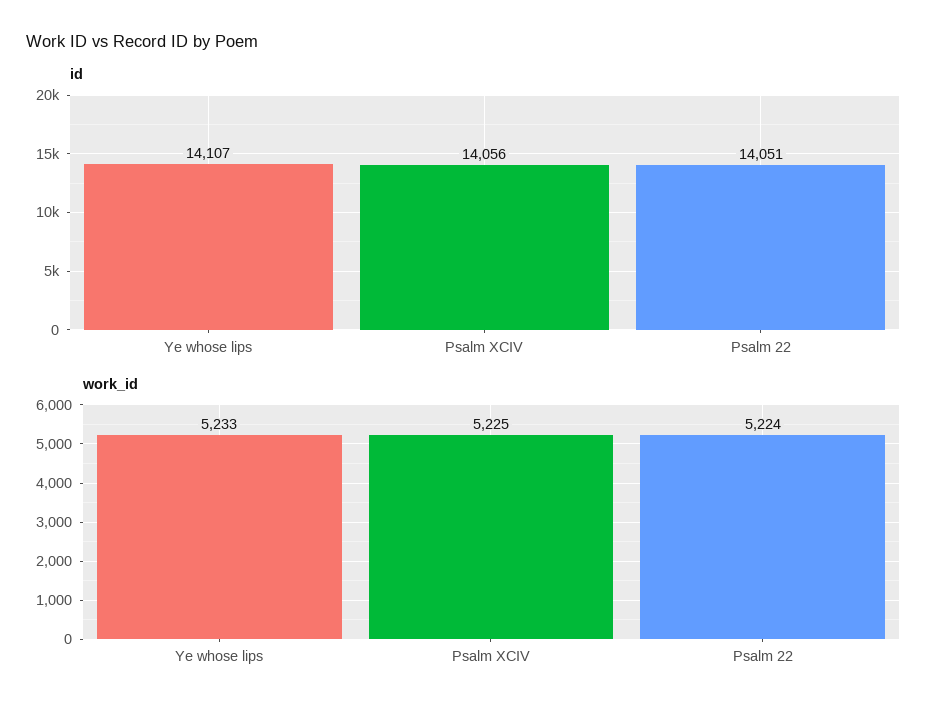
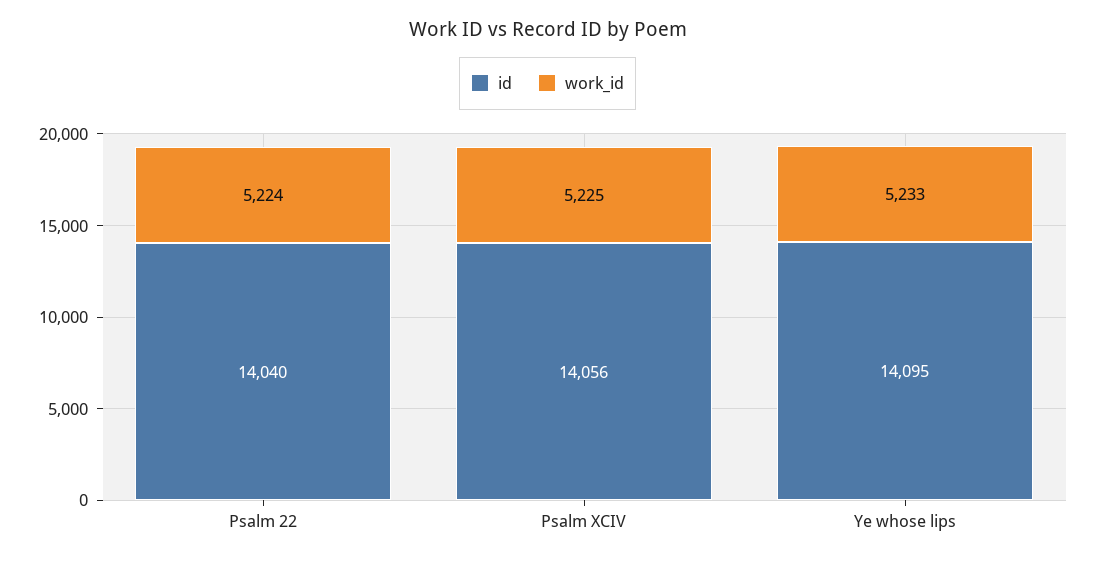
id, Ye whose lips: 14107 -> 14095
id, Psalm 22: 14051 -> 14040

